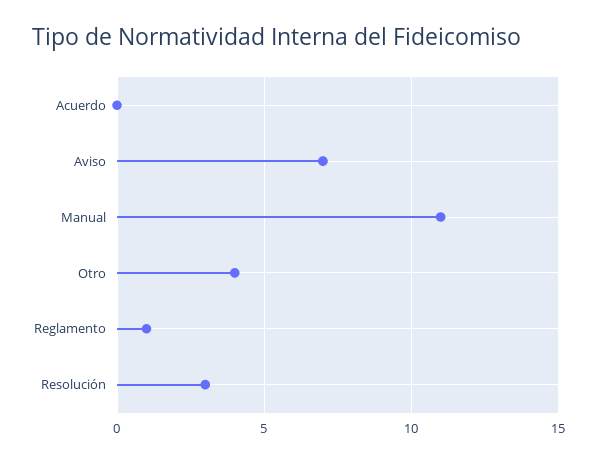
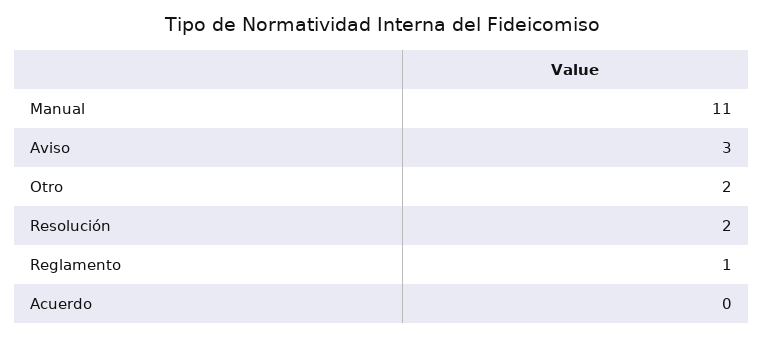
Aviso: 7 -> 3
Otro: 4 -> 2
Resolución: 3 -> 2

